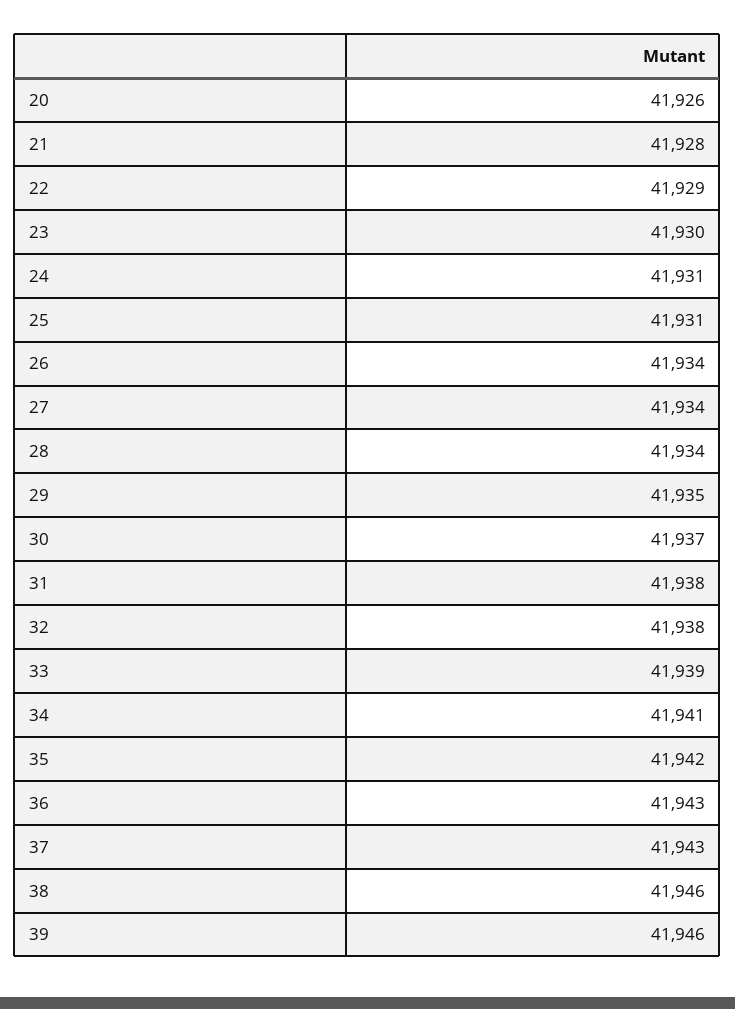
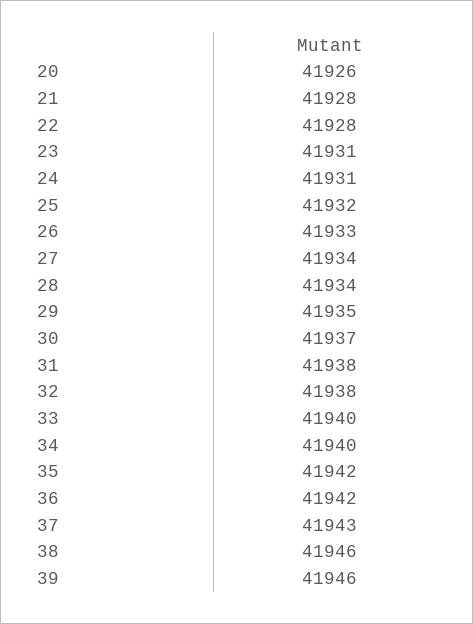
22: 41929 -> 41928
23: 41930 -> 41931
25: 41931 -> 41932
26: 41934 -> 41933
33: 41939 -> 41940
34: 41941 -> 41940
36: 41943 -> 41942

